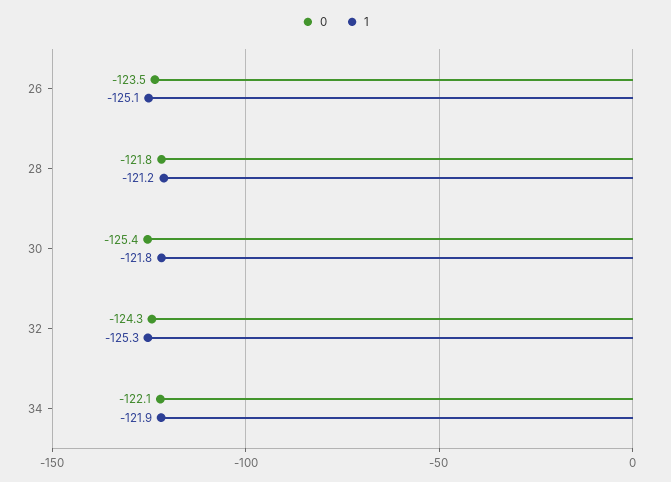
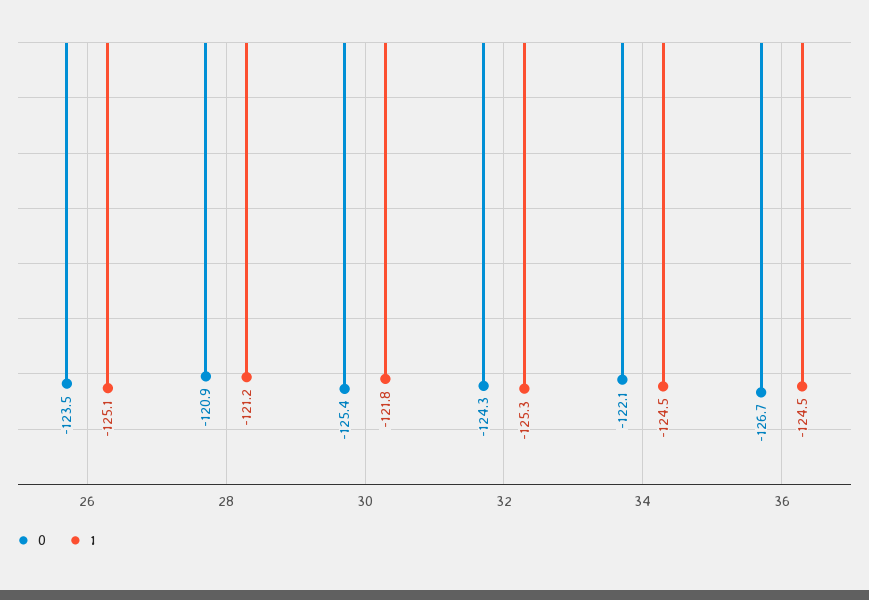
0, 28: -121.8 -> -120.9
1, 34: -121.9 -> -124.5
0, 36: none -> -126.7
1, 36: none -> -124.5

